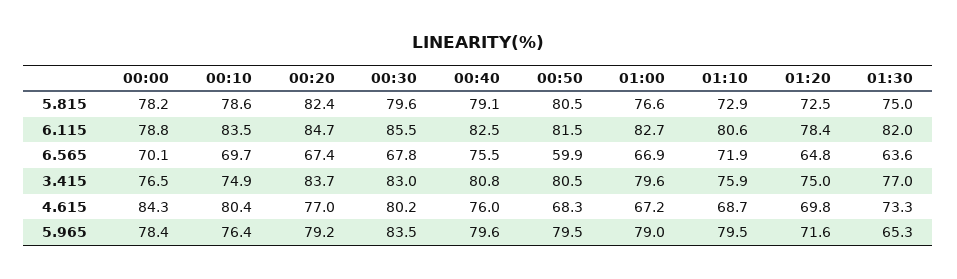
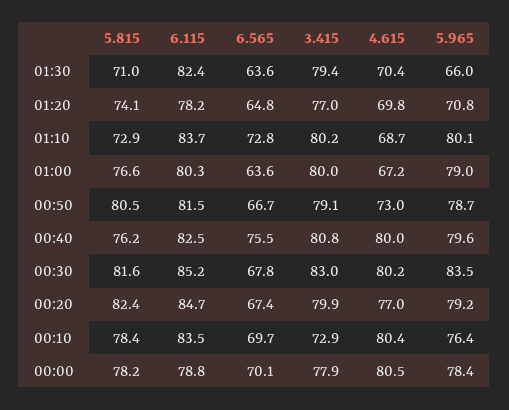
00:10, 5.815: 78.6 -> 78.4
00:30, 5.815: 79.6 -> 81.6
00:40, 5.815: 79.1 -> 76.2
01:20, 5.815: 72.5 -> 74.1
01:30, 5.815: 75 -> 71
00:30, 6.115: 85.5 -> 85.2
01:00, 6.115: 82.7 -> 80.3
01:10, 6.115: 80.6 -> 83.7
01:20, 6.115: 78.4 -> 78.2
01:30, 6.115: 82 -> 82.4
00:50, 6.565: 59.9 -> 66.7
01:00, 6.565: 66.9 -> 63.6
01:10, 6.565: 71.9 -> 72.8
00:00, 3.415: 76.5 -> 77.9
00:10, 3.415: 74.9 -> 72.9
00:20, 3.415: 83.7 -> 79.9
00:50, 3.415: 80.5 -> 79.1
01:00, 3.415: 79.6 -> 80
01:10, 3.415: 75.9 -> 80.2
01:20, 3.415: 75 -> 77
01:30, 3.415: 77 -> 79.4
00:00, 4.615: 84.3 -> 80.5
00:40, 4.615: 76 -> 80
00:50, 4.615: 68.3 -> 73
01:30, 4.615: 73.3 -> 70.4
00:50, 5.965: 79.5 -> 78.7
01:10, 5.965: 79.5 -> 80.1
01:20, 5.965: 71.6 -> 70.8
01:30, 5.965: 65.3 -> 66

